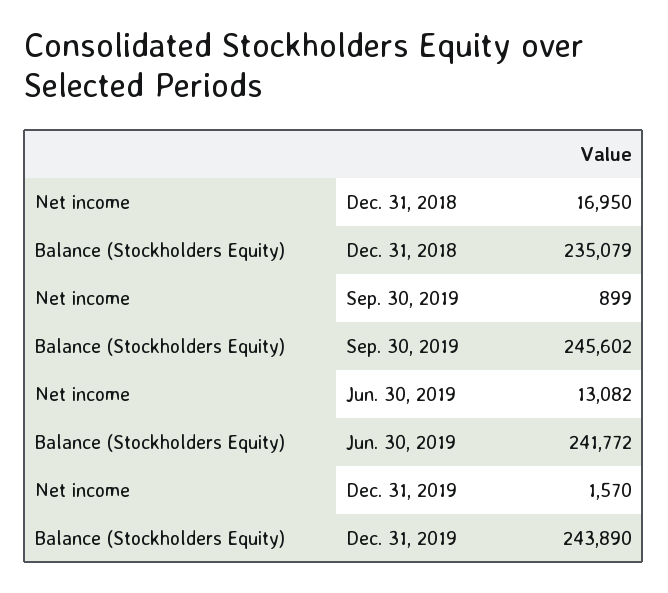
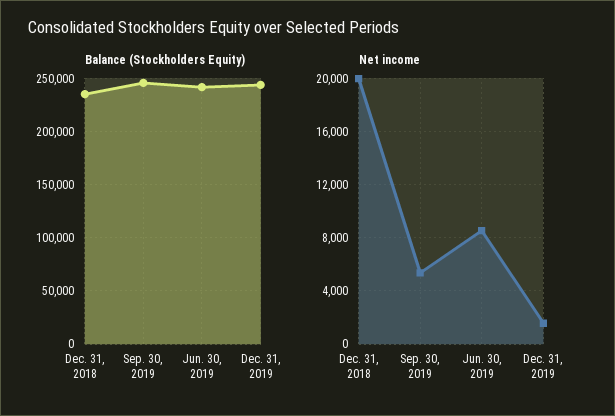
Net income, Dec. 31, 2018: 16950 -> 20000
Net income, Sep. 30, 2019: 899 -> 5500
Net income, Jun. 30, 2019: 13082 -> 8500

